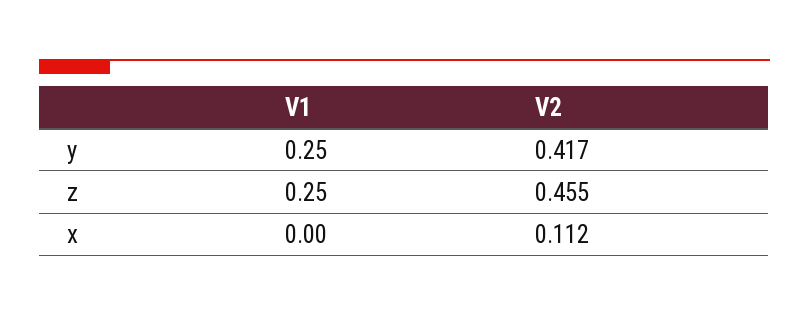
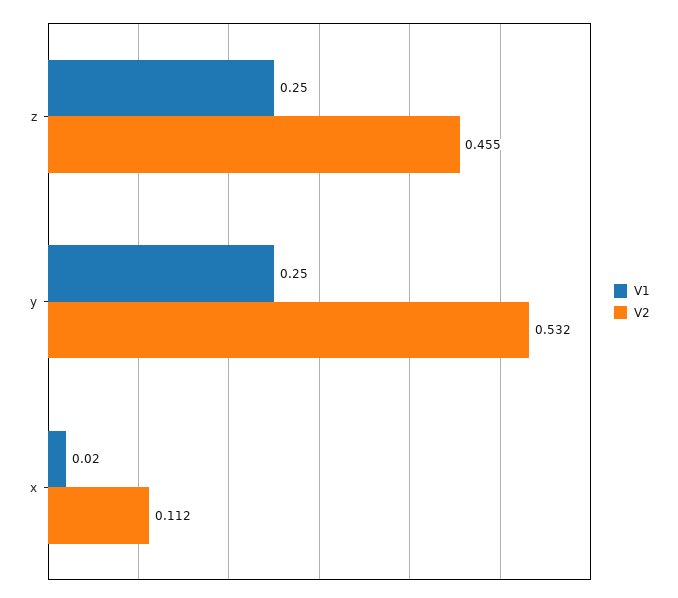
V2, y: 0.417 -> 0.532
V1, x: 0 -> 0.02

